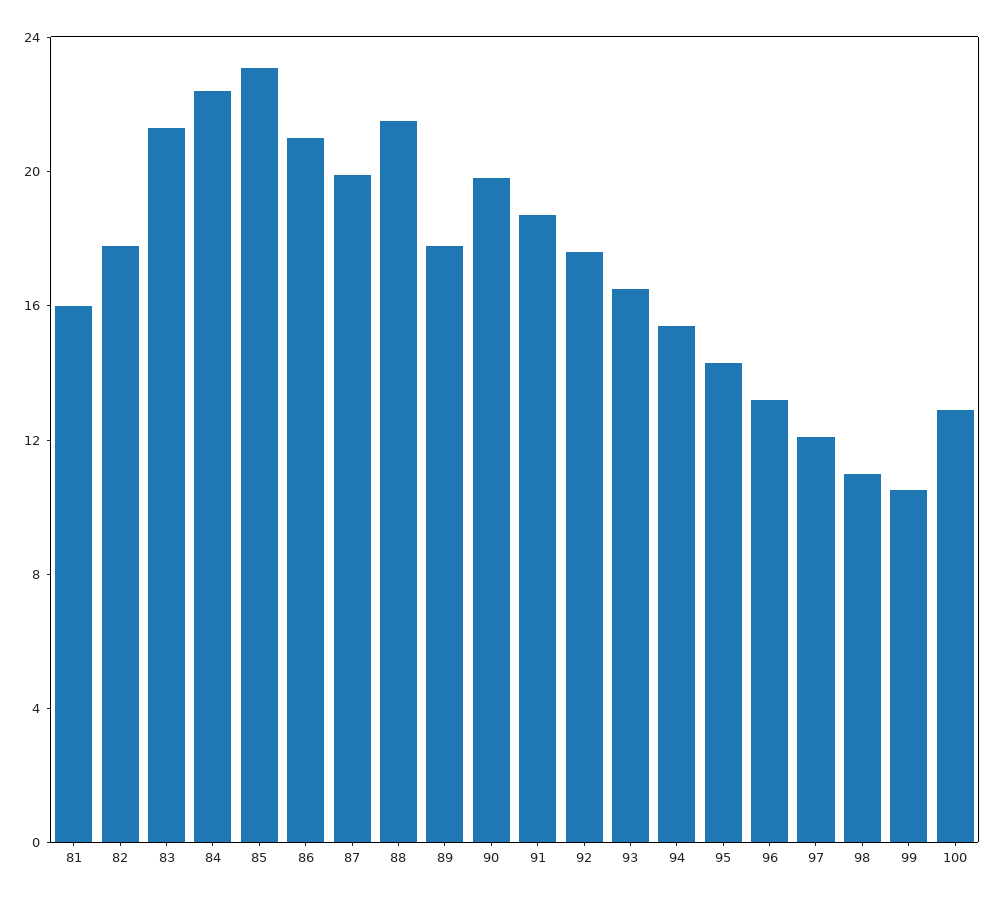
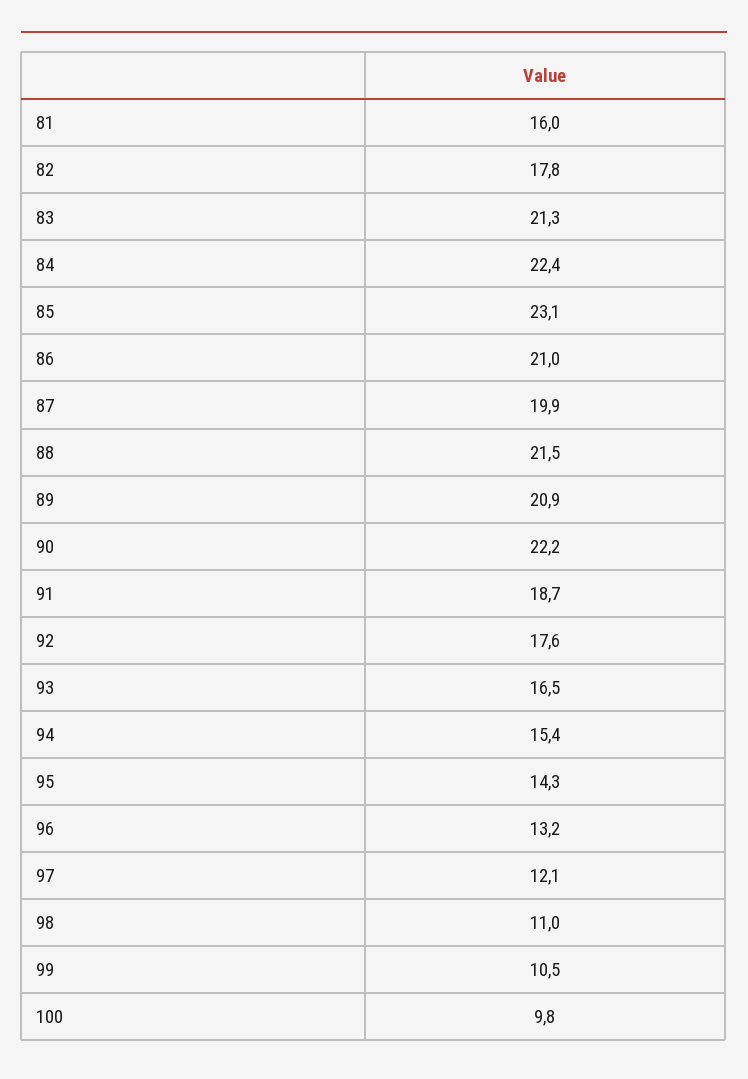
89: 18 -> 20.9
90: 20 -> 22.2
100: 13 -> 9.8

